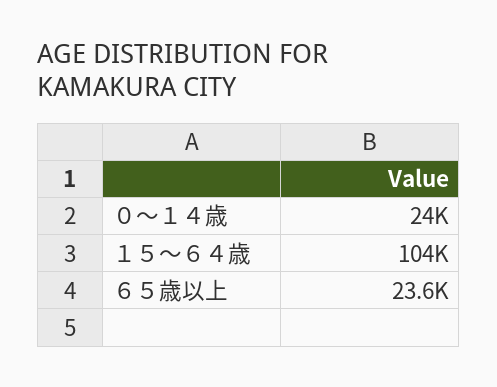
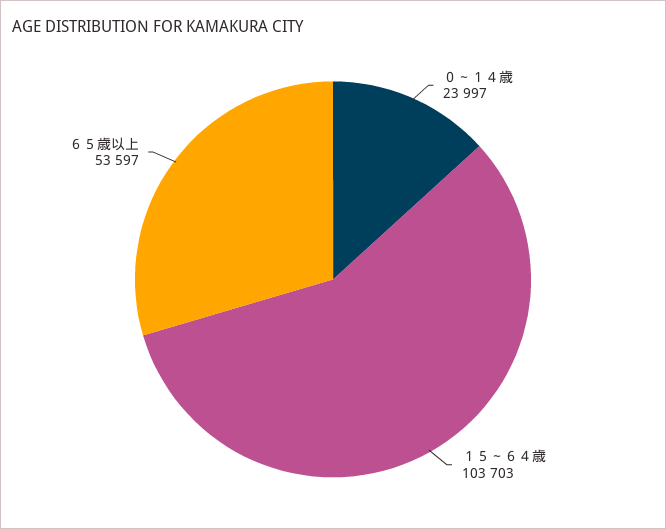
６５歳以上: 23600 -> 53597

